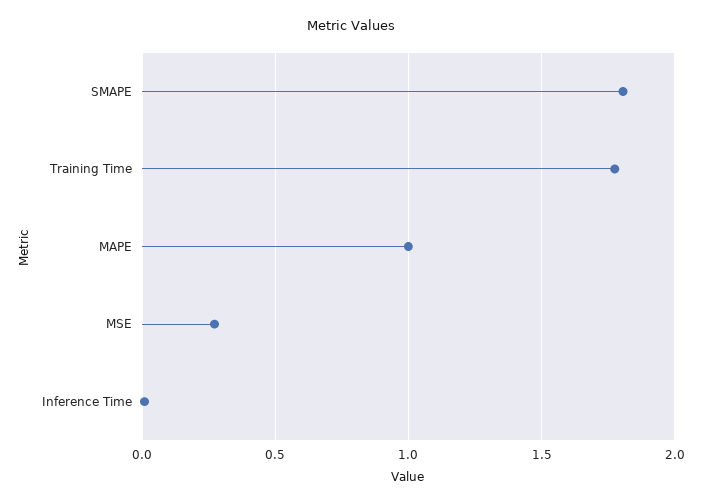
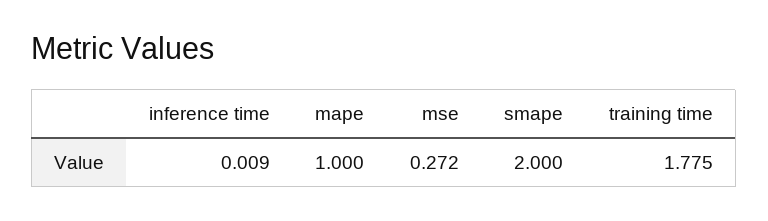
SMAPE: 1.8 -> 2

